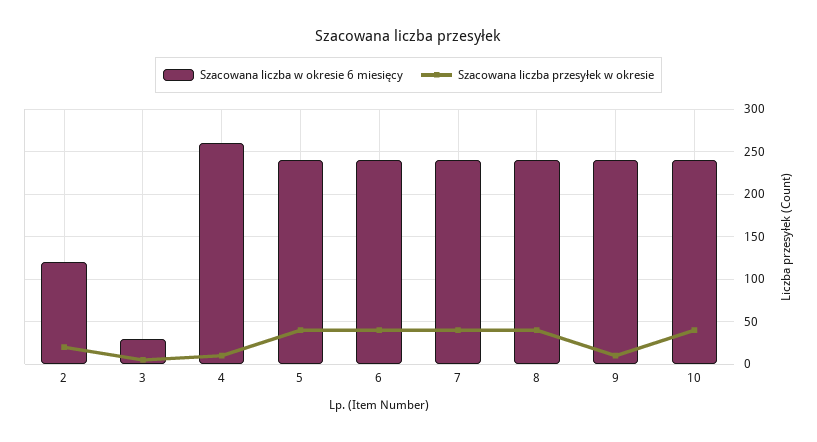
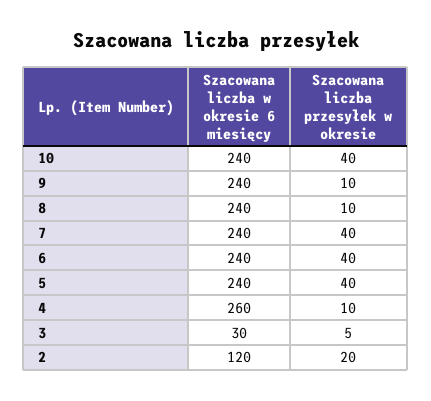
Szacowana liczba przesyłek w okresie, 8: 40 -> 10

